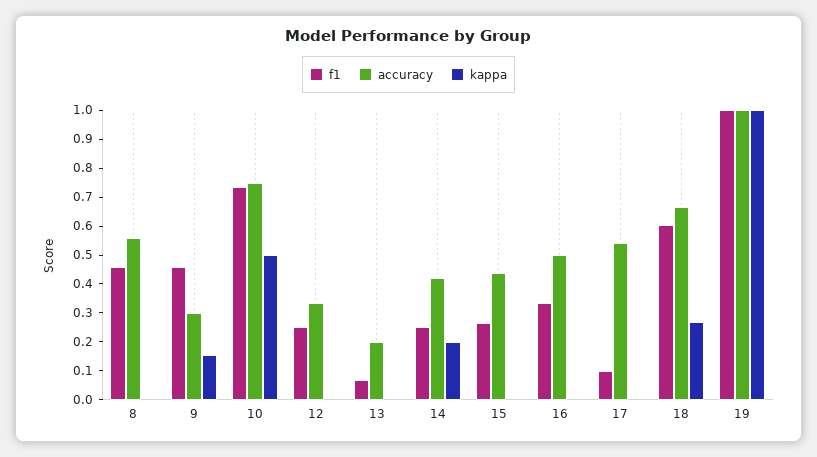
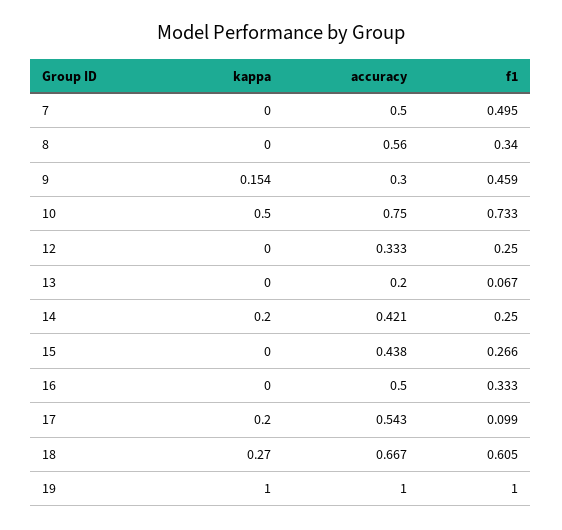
f1, 8: 0.45 -> 0.34
kappa, 17: 0 -> 0.2
kappa, 7: none -> 0
accuracy, 7: none -> 0.5
f1, 7: none -> 0.495

